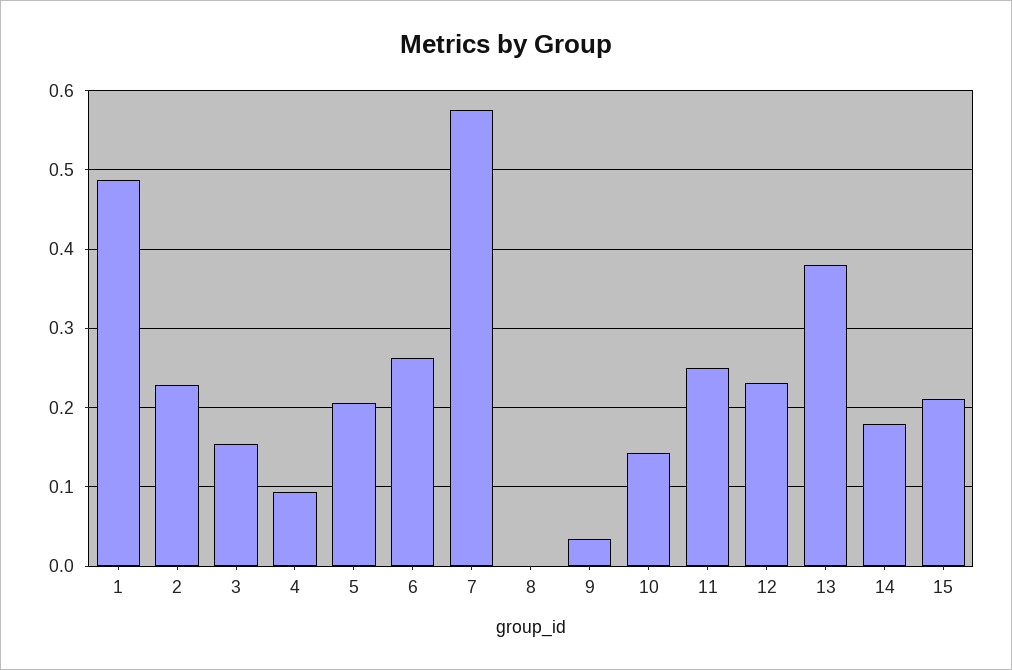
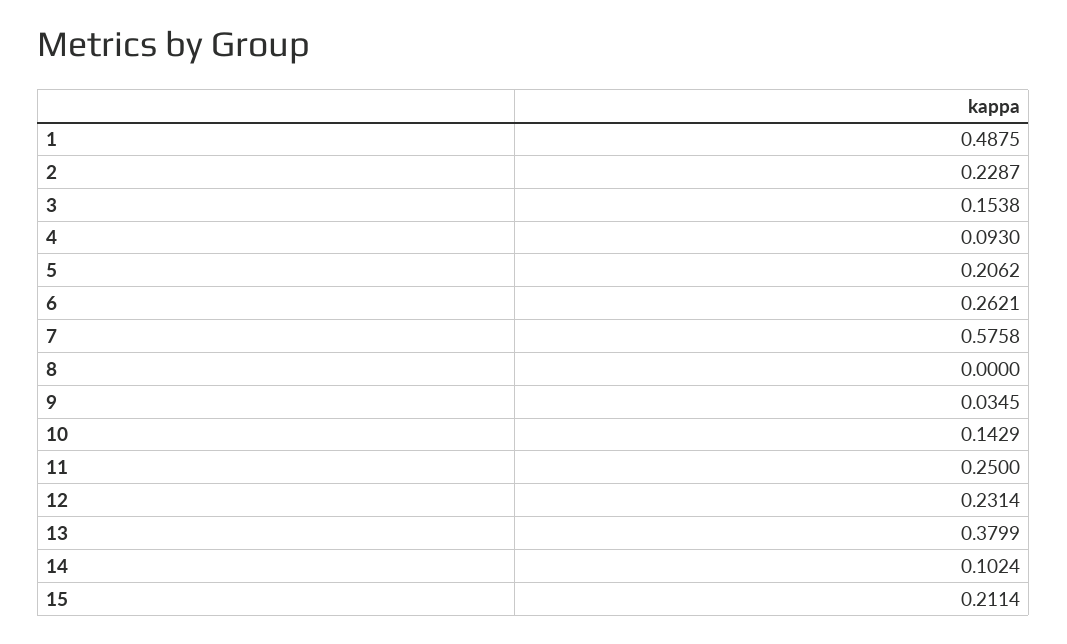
14: 0.18 -> 0.1024

